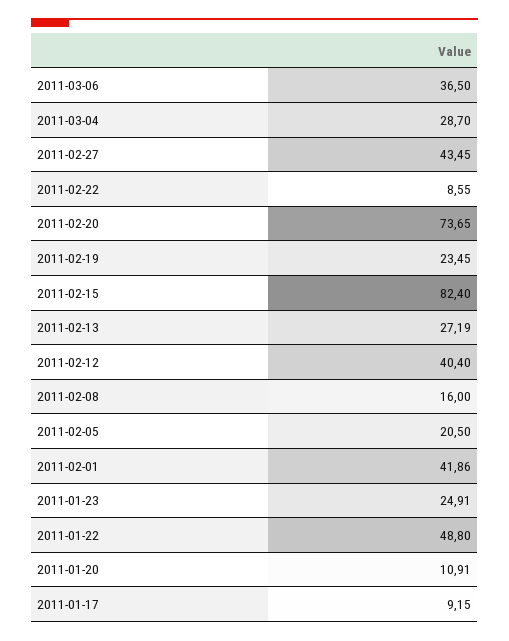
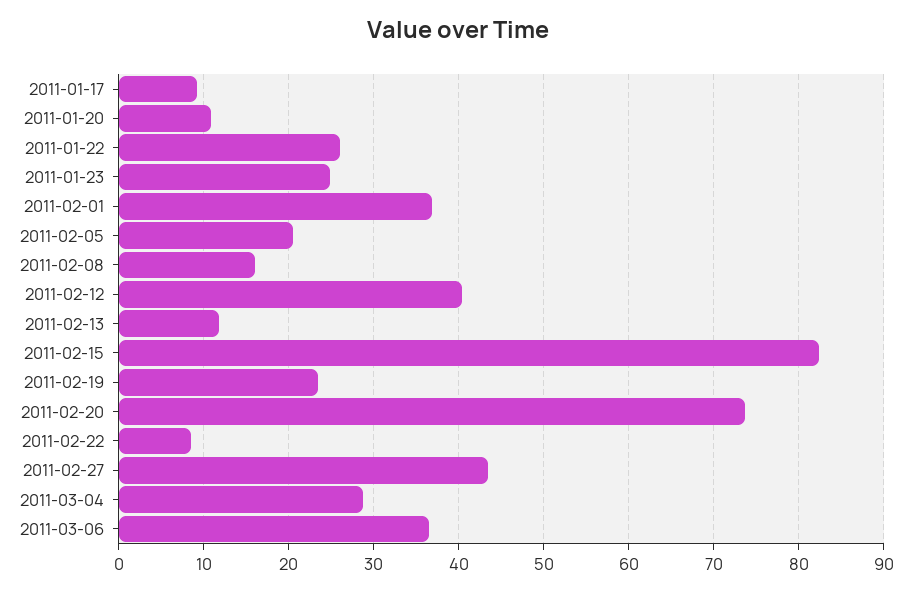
2011-02-13: 27.19 -> 12
2011-02-01: 41.86 -> 37
2011-01-22: 48.8 -> 26

